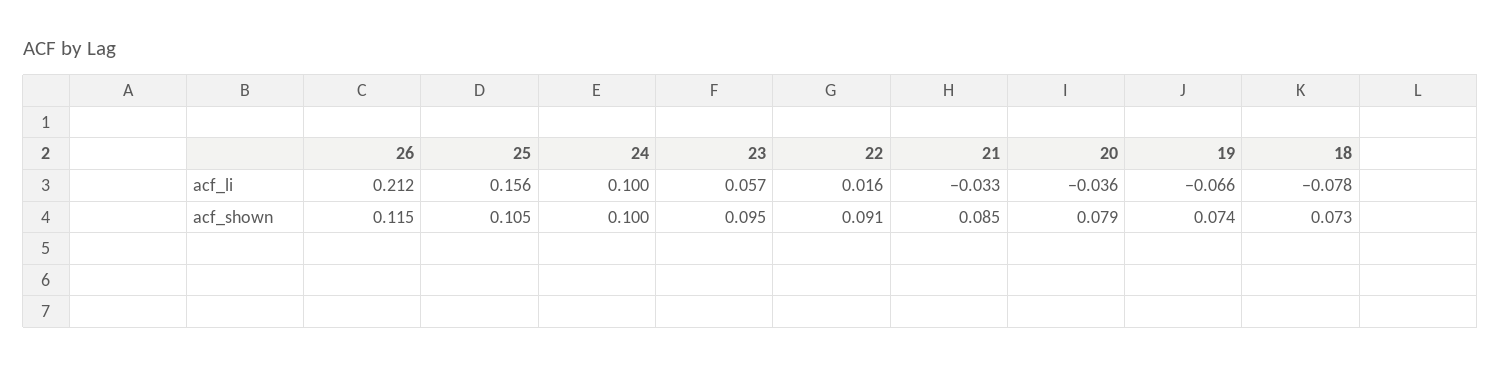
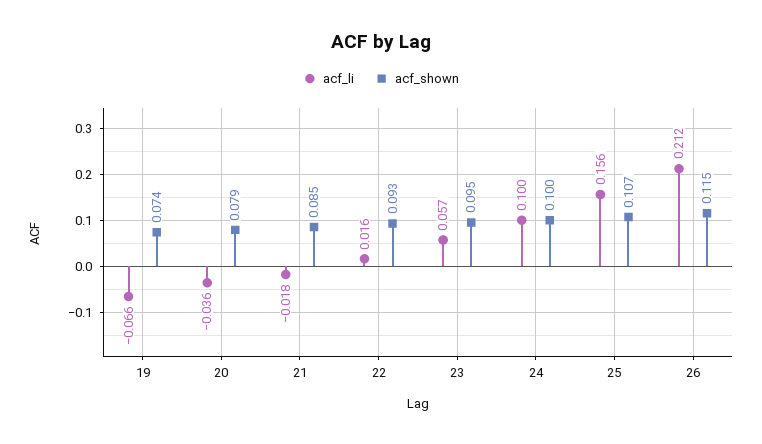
acf_li, 21: -0.033 -> -0.018
acf_li, 18: -0.078 -> none
acf_shown, 25: 0.105 -> 0.107
acf_shown, 22: 0.091 -> 0.093
acf_shown, 18: 0.073 -> none

